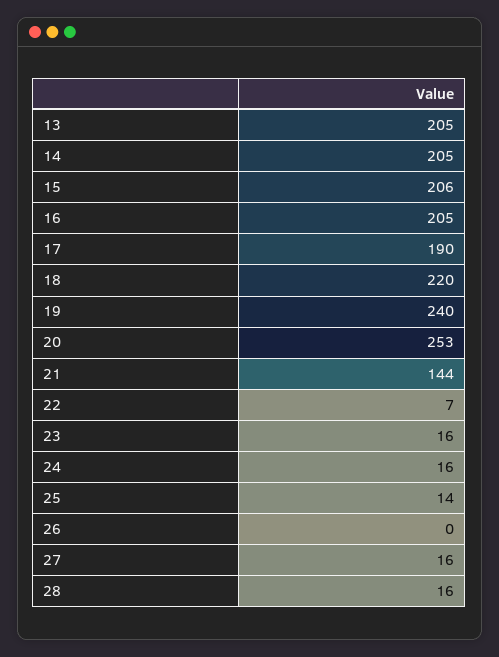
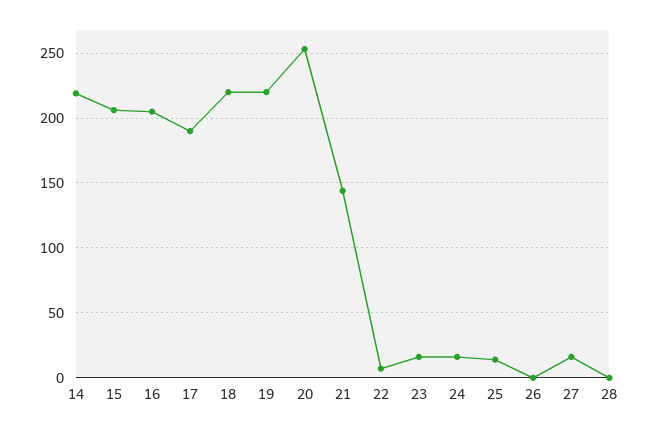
13: 205 -> none
14: 205 -> 220
19: 240 -> 220
28: 16 -> 0

